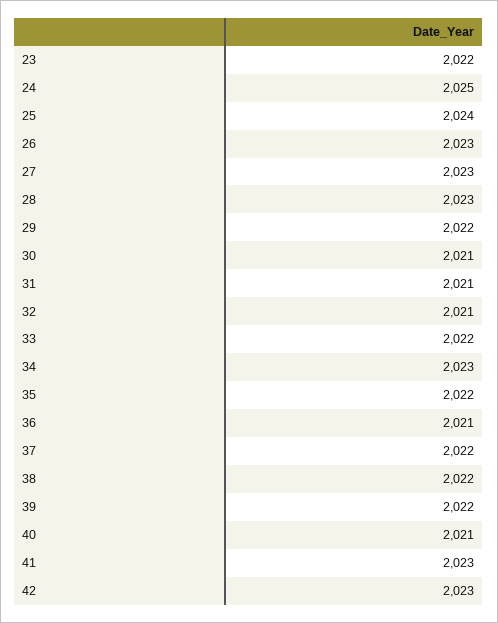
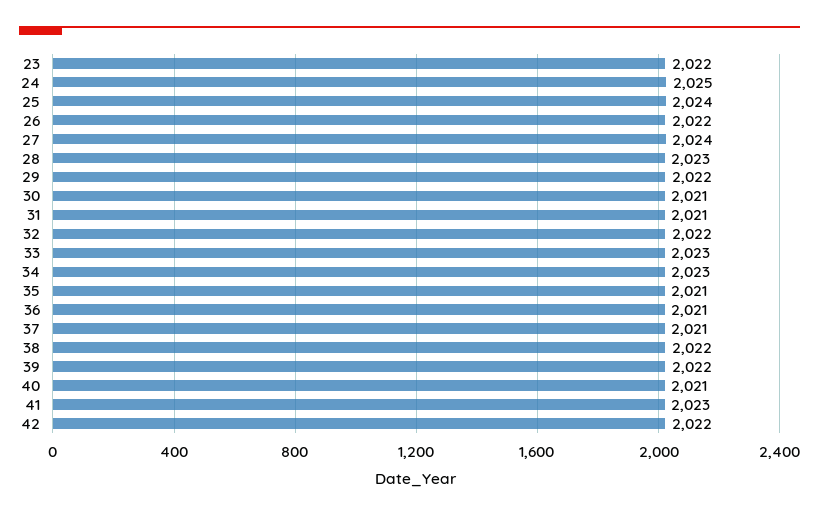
26: 2023 -> 2022
27: 2023 -> 2024
32: 2021 -> 2022
33: 2022 -> 2023
35: 2022 -> 2021
37: 2022 -> 2021
42: 2023 -> 2022

